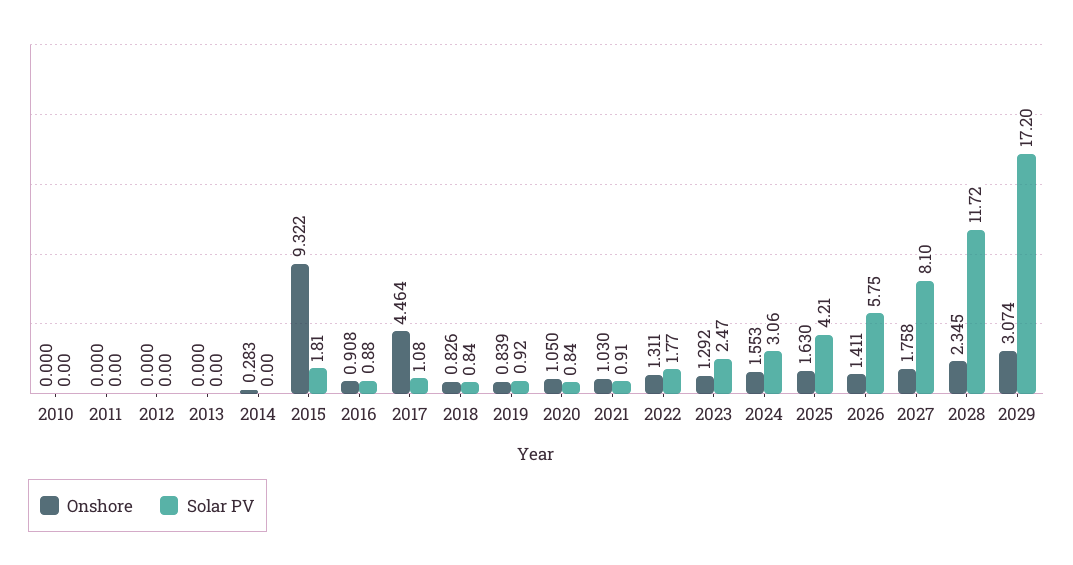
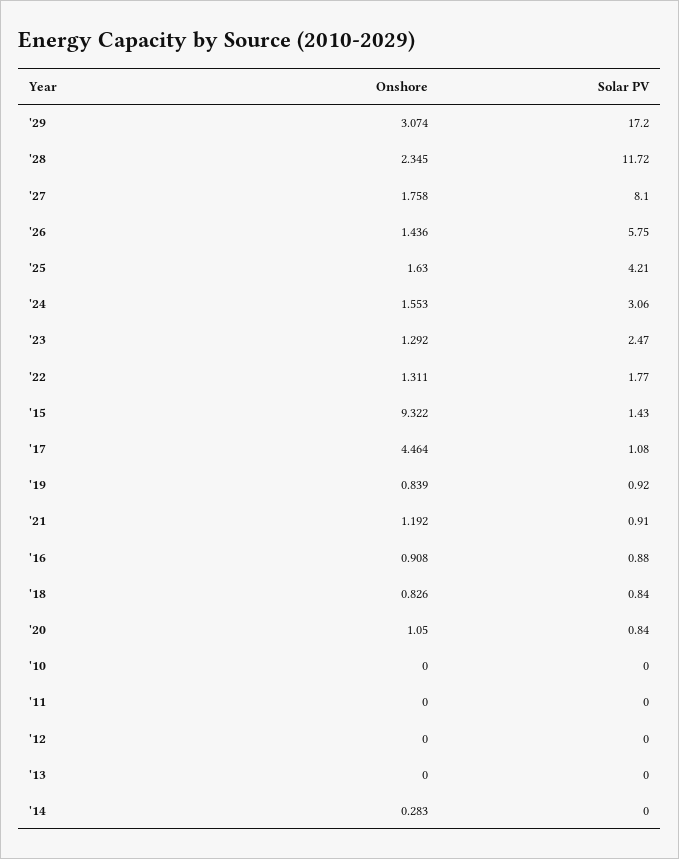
Solar PV, 2015: 1.81 -> 1.43
Onshore, 2021: 1.03 -> 1.192
Onshore, 2026: 1.411 -> 1.436

